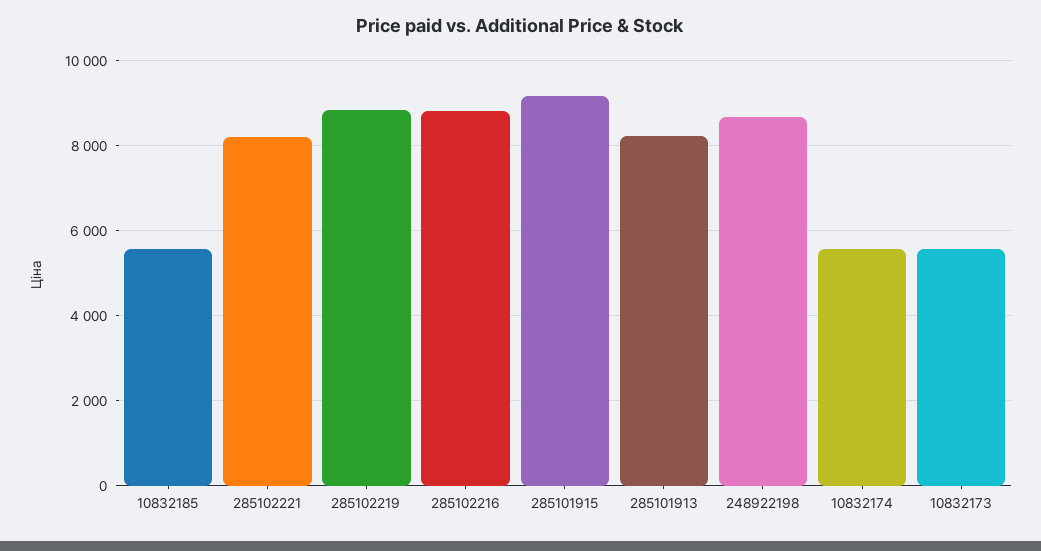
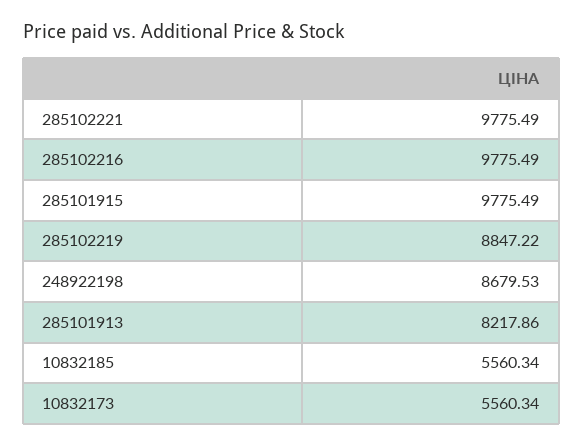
285102221: 8200 -> 9775.49
285102216: 8800 -> 9775.49
285101915: 9200 -> 9775.49
10832174: 5600 -> none

